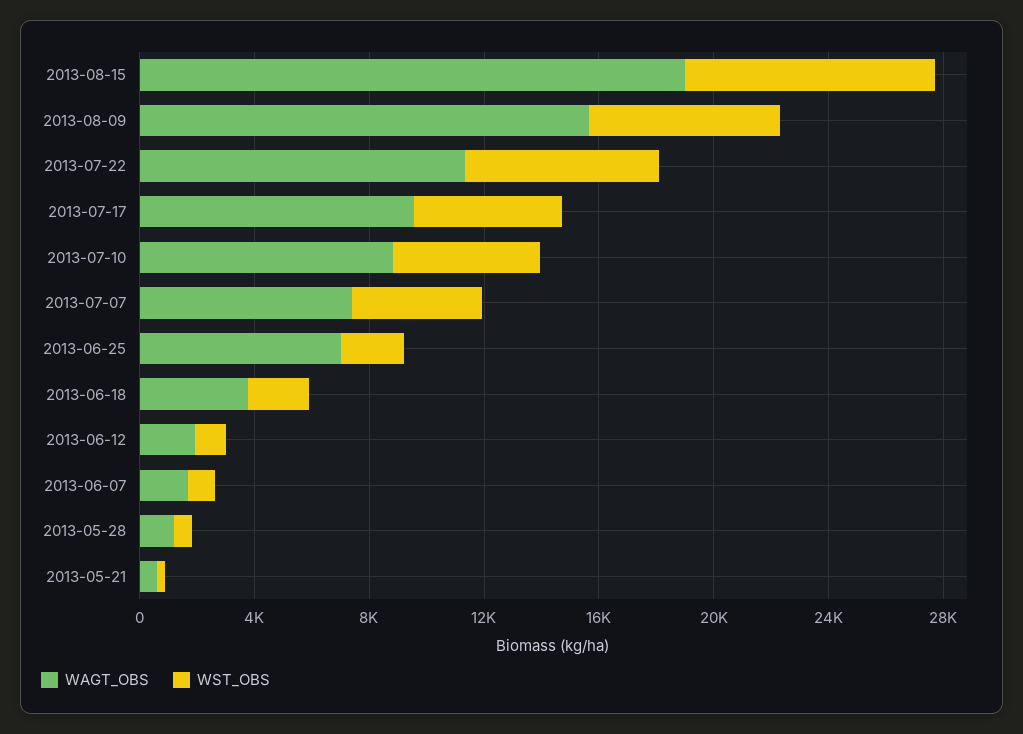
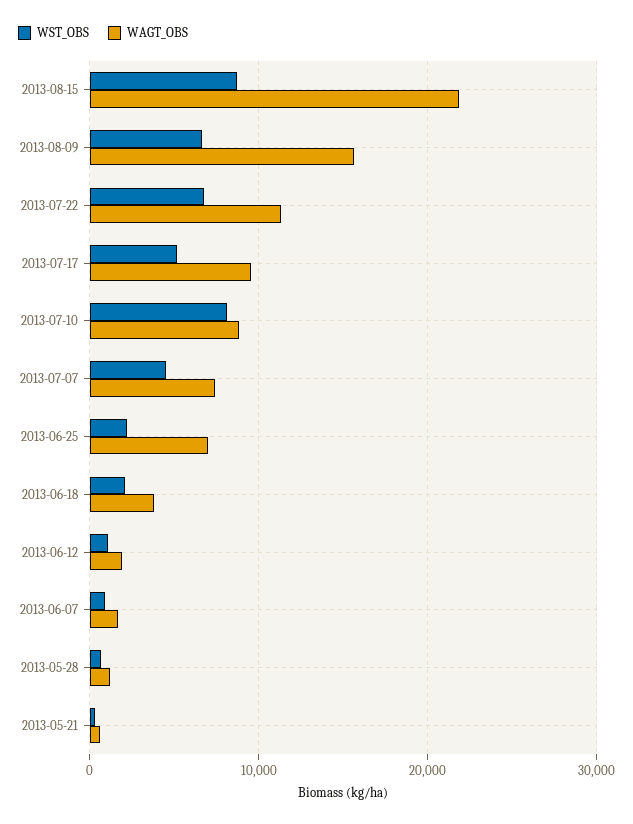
WAGT_OBS, 2013-08-15: 19000 -> 22000
WST_OBS, 2013-07-10: 5000 -> 8000

